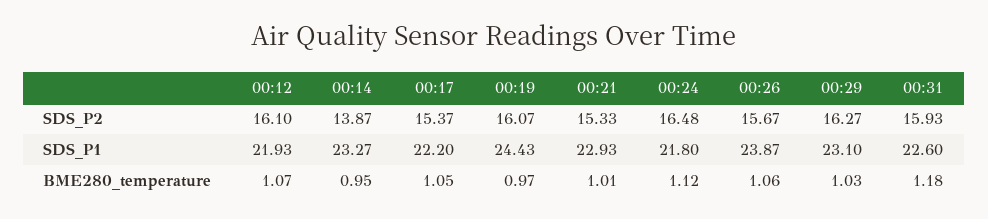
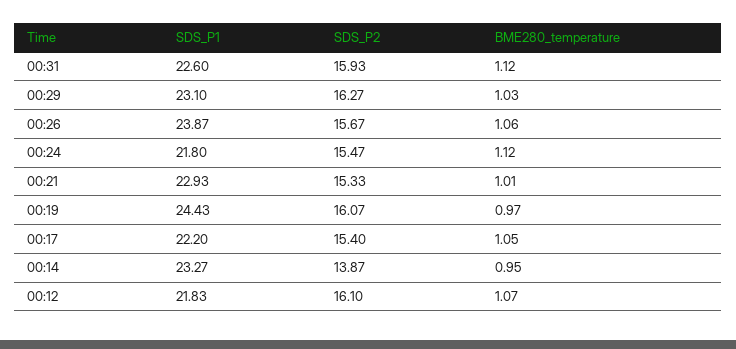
00:17, SDS_P2: 15.37 -> 15.4
00:24, SDS_P2: 16.48 -> 15.47
00:12, SDS_P1: 21.93 -> 21.83
00:31, BME280_temperature: 1.18 -> 1.12

